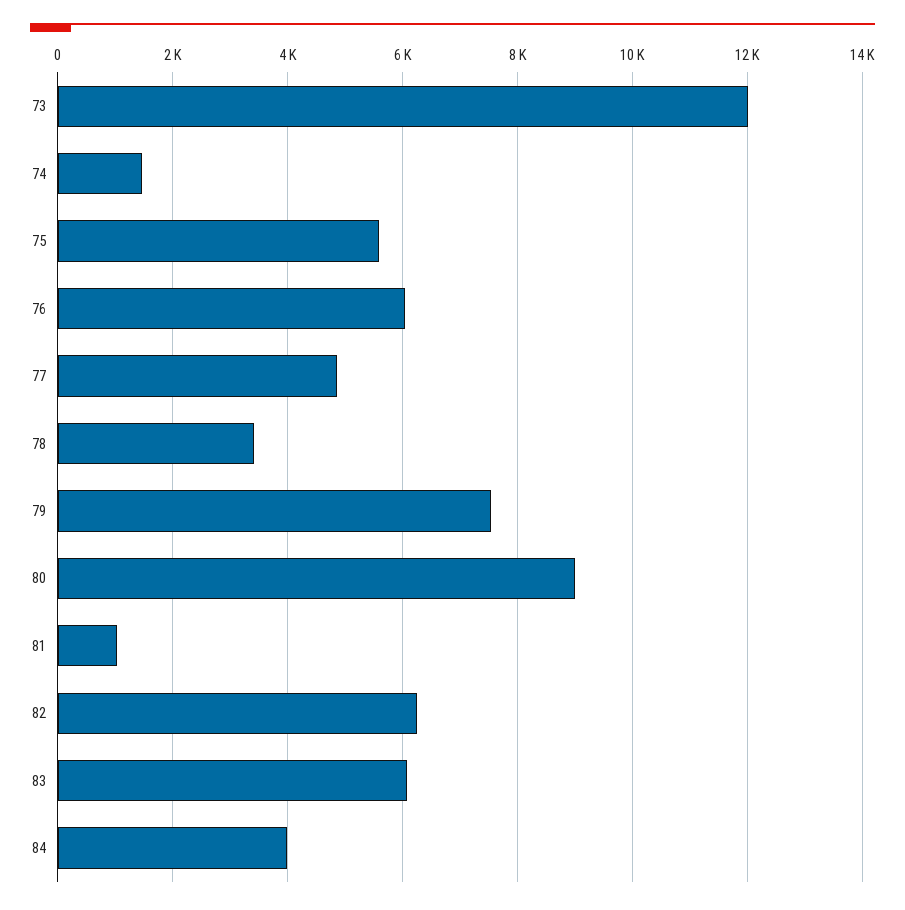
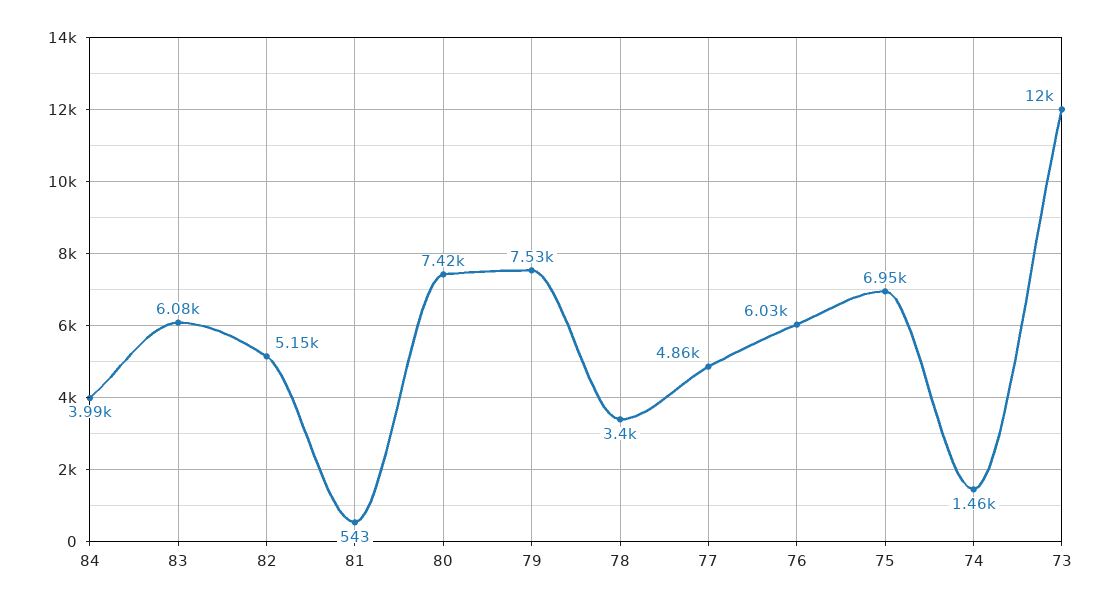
75: 5600 -> 6950
80: 9000 -> 7420
81: 1000 -> 543
82: 6200 -> 5150

